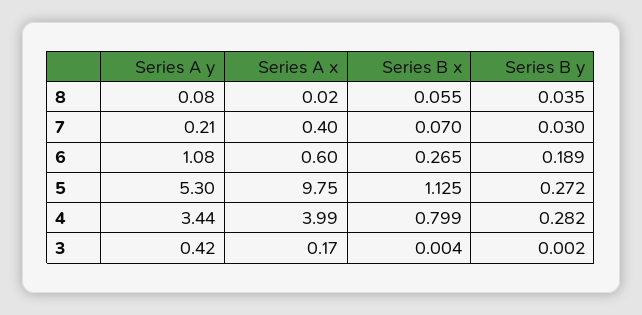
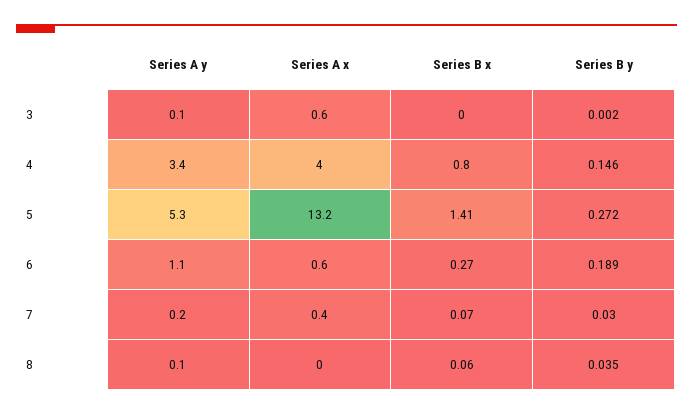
Series A x, 5: 9.75 -> 13.2
Series B x, 5: 1.125 -> 1.41
Series B y, 4: 0.282 -> 0.146
Series A y, 3: 0.42 -> 0.1
Series A x, 3: 0.17 -> 0.6

